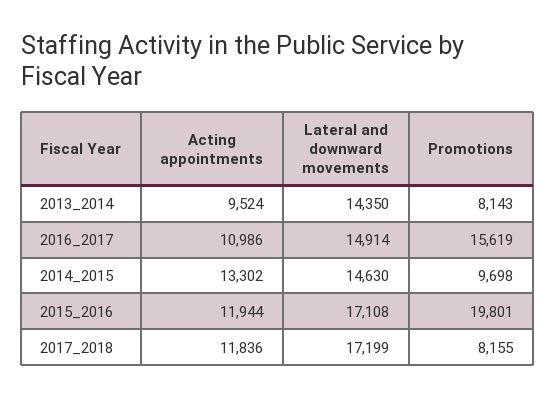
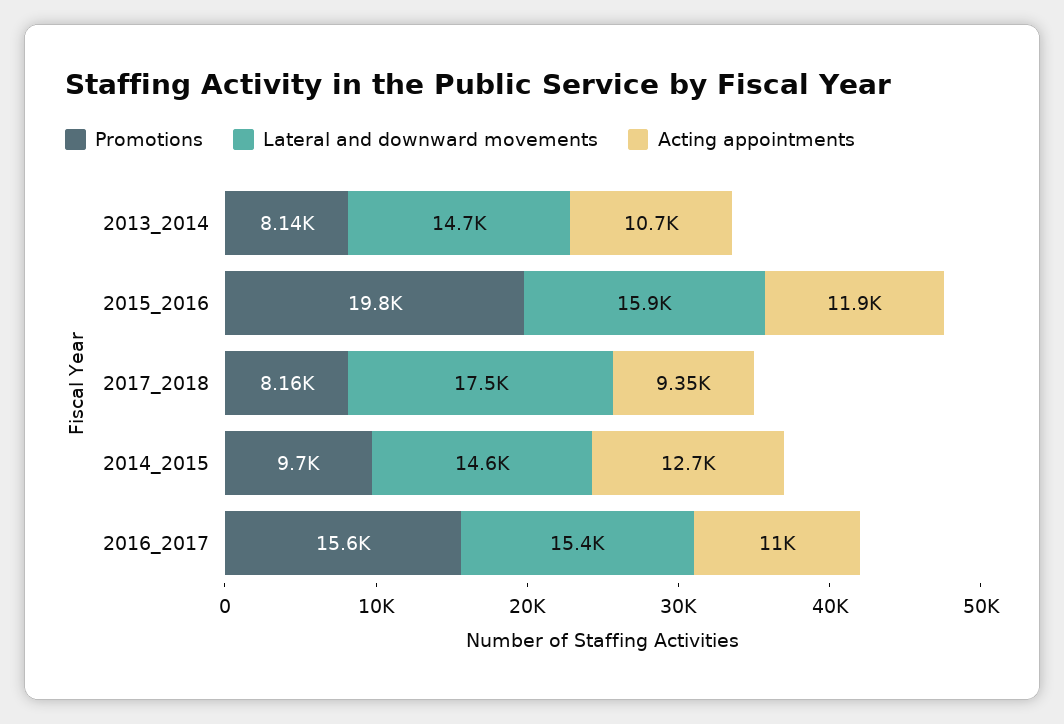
Acting appointments, 2013_2014: 9524 -> 10700
Lateral and downward movements, 2013_2014: 14350 -> 14700
Lateral and downward movements, 2016_2017: 14914 -> 15400
Acting appointments, 2014_2015: 13302 -> 12700
Lateral and downward movements, 2015_2016: 17108 -> 15900
Acting appointments, 2017_2018: 11836 -> 9350
Lateral and downward movements, 2017_2018: 17199 -> 17500

